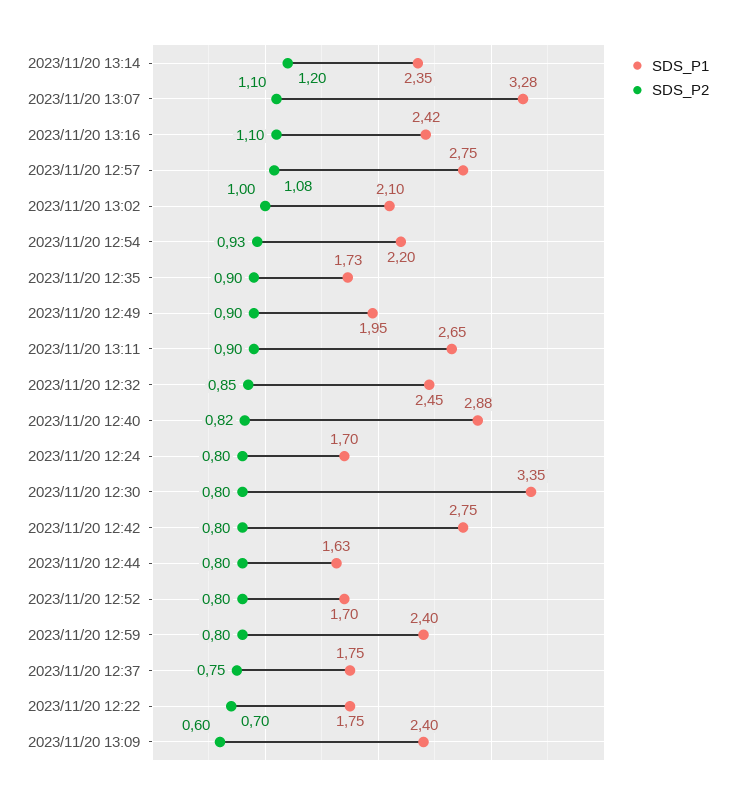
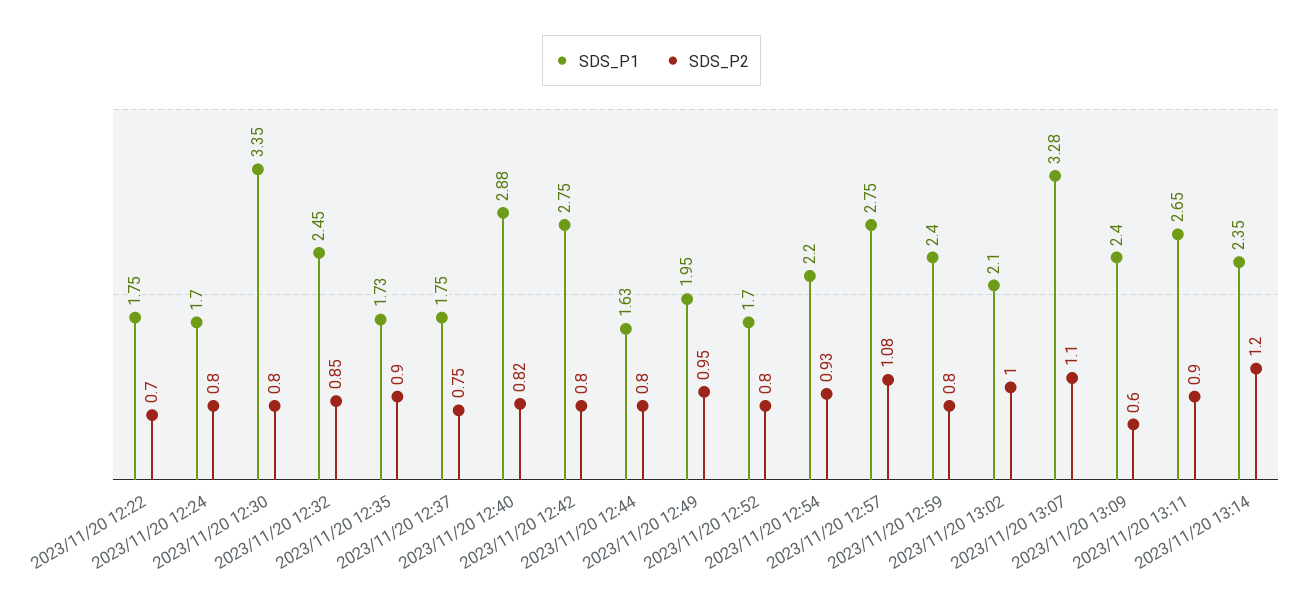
SDS_P1, 2023/11/20 13:16: 2.42 -> none
SDS_P2, 2023/11/20 13:16: 1.1 -> none
SDS_P2, 2023/11/20 12:49: 0.9 -> 0.95

